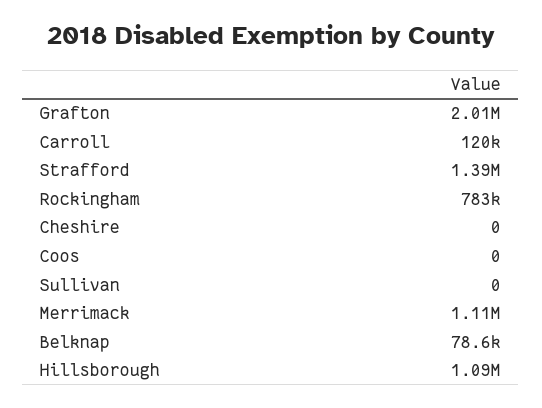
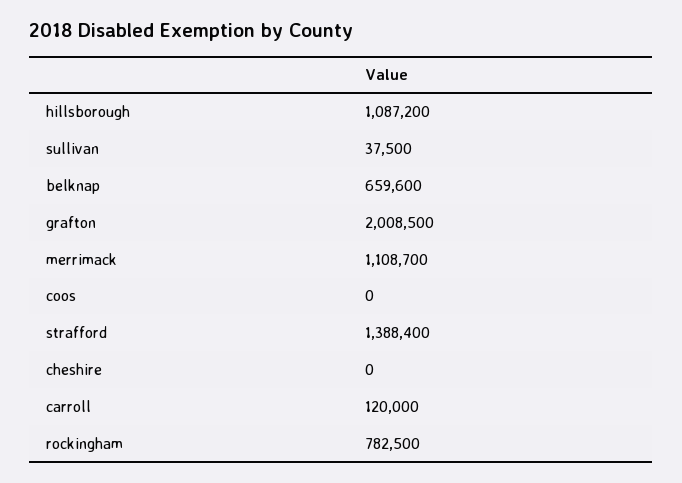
Sullivan: 0 -> 37500
Belknap: 78600 -> 659600

